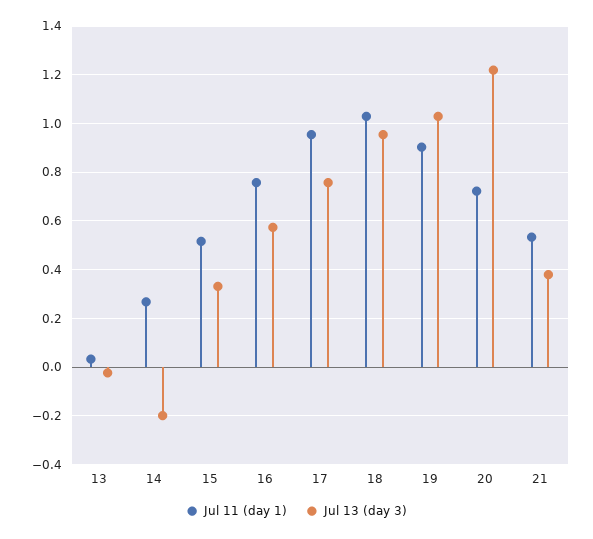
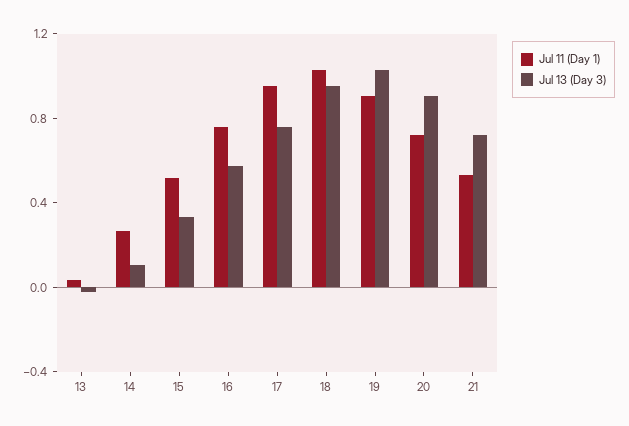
Jul 13 (day 3), 14: -0.2 -> 0.1
Jul 13 (day 3), 20: 1.225 -> 0.9
Jul 13 (day 3), 21: 0.375 -> 0.7

